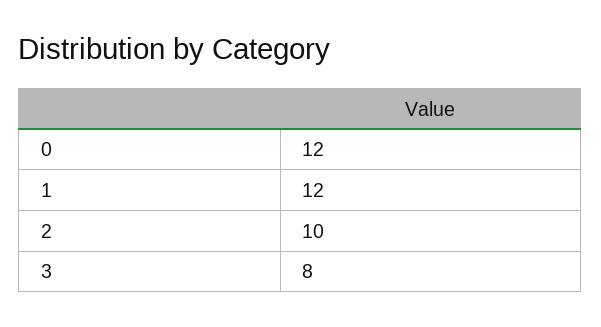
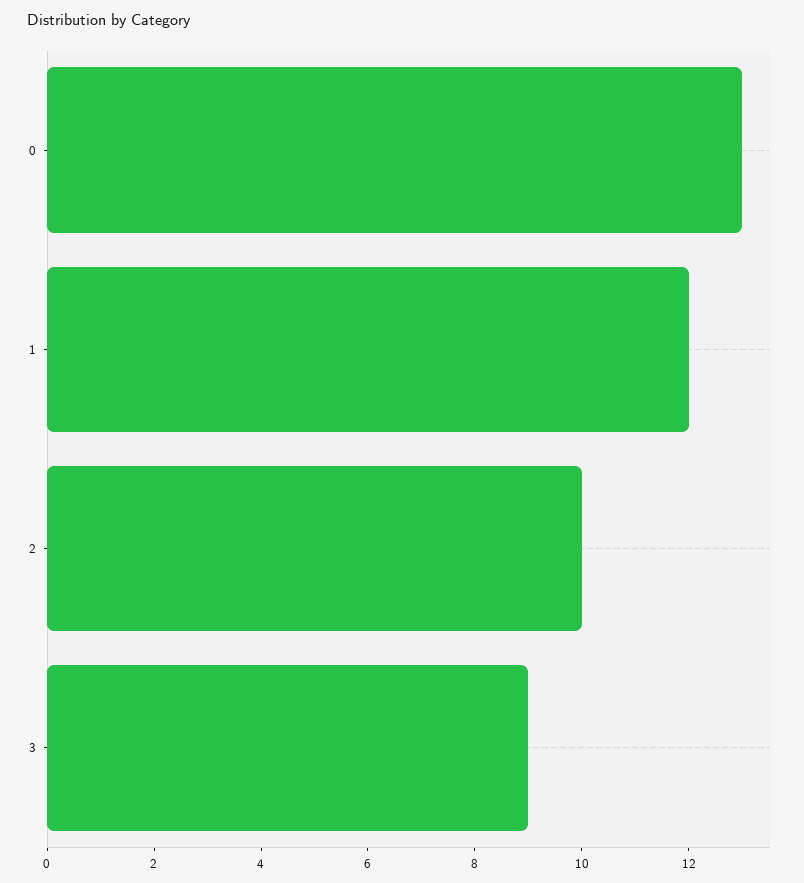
0: 12 -> 13
3: 8 -> 9

